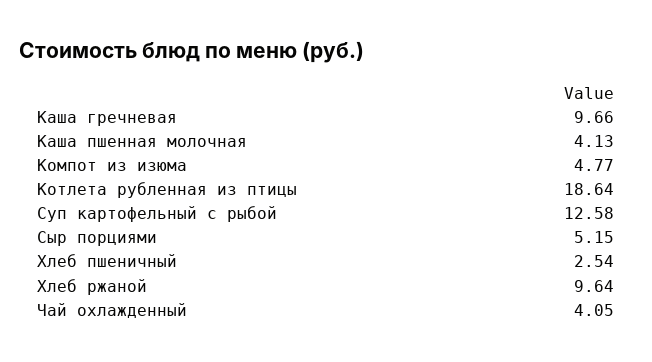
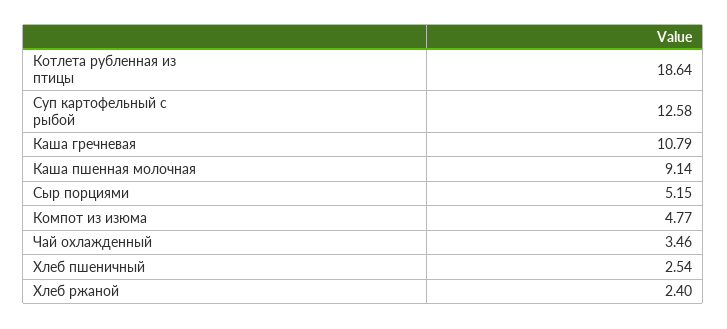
Каша гречневая: 9.66 -> 10.79
Каша пшенная молочная: 4.13 -> 9.14
Хлеб ржаной: 9.64 -> 2.4
Чай охлажденный: 4.05 -> 3.46

